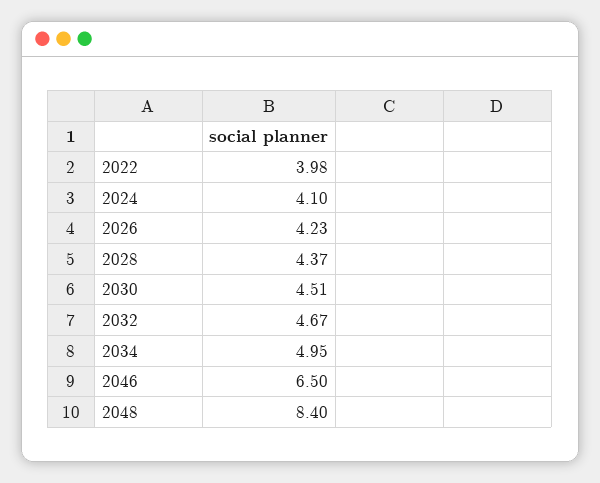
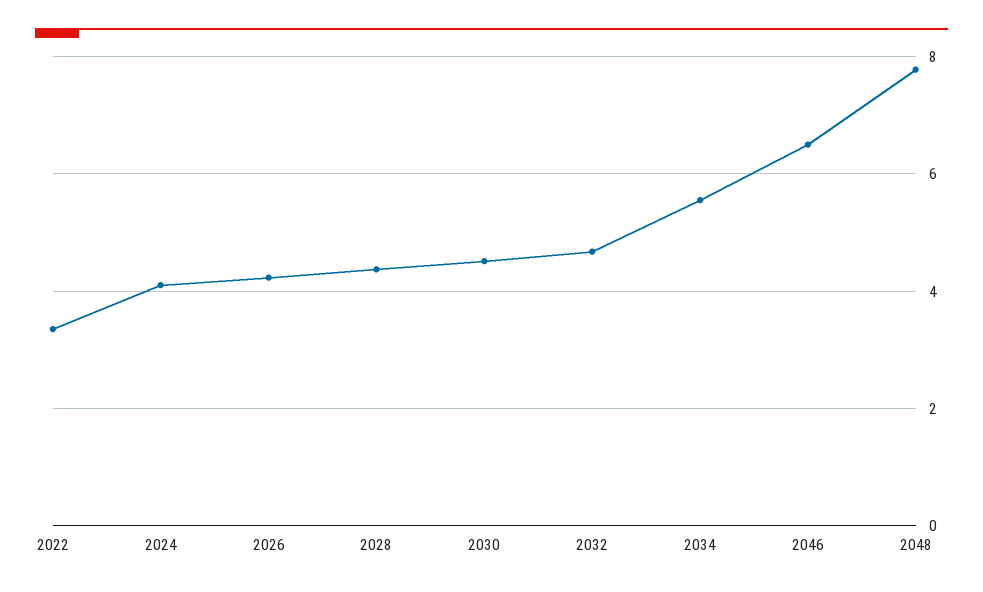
2022: 3.98 -> 3.4
2034: 4.95 -> 5.6
2048: 8.4 -> 7.8

